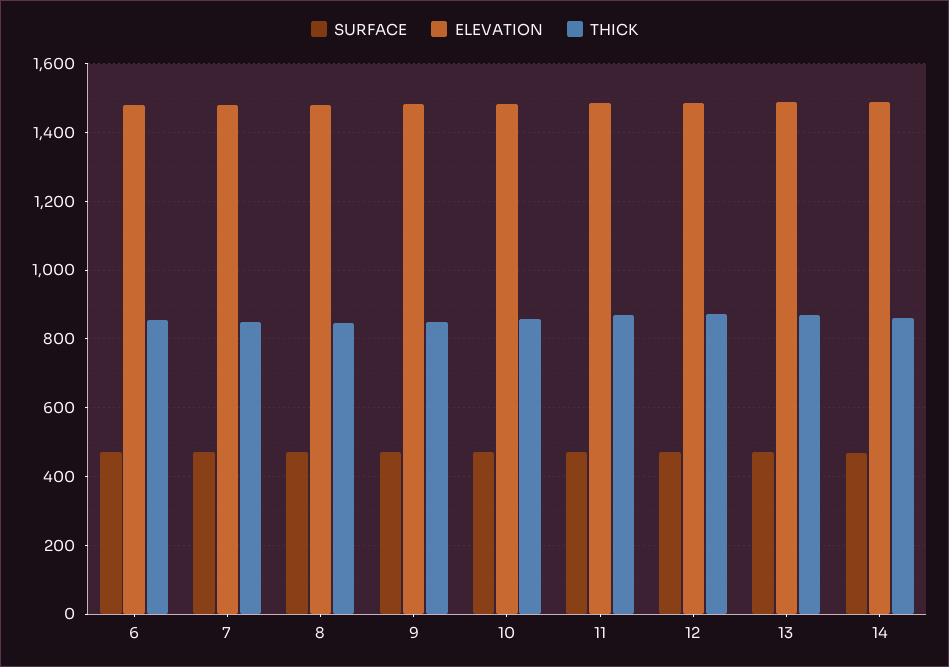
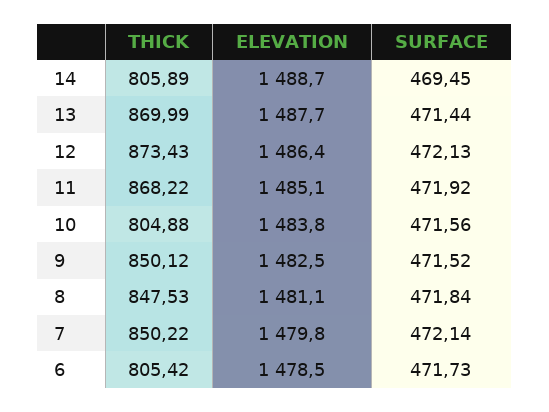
THICK, 6: 860 -> 805.42
THICK, 10: 860 -> 804.88
THICK, 14: 860 -> 805.89

